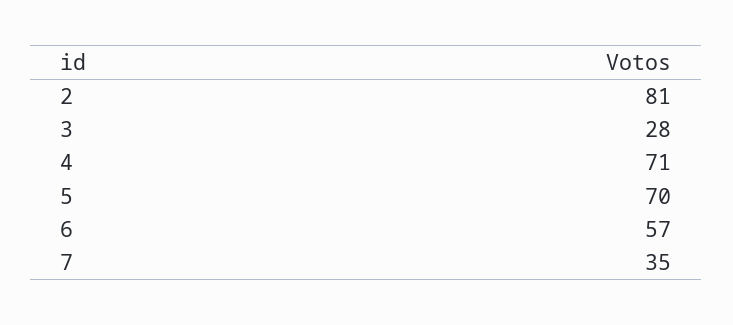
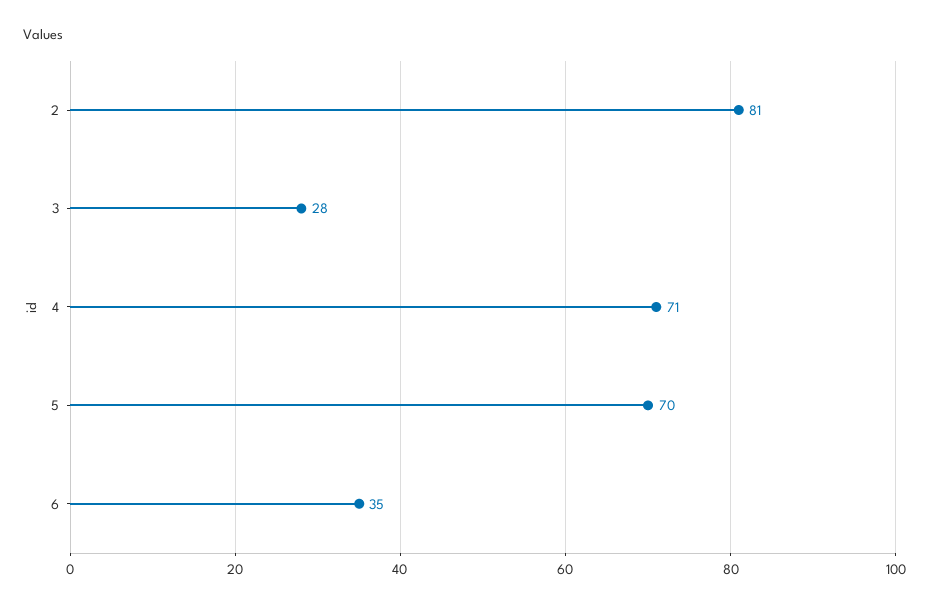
6: 57 -> 35
7: 35 -> none

